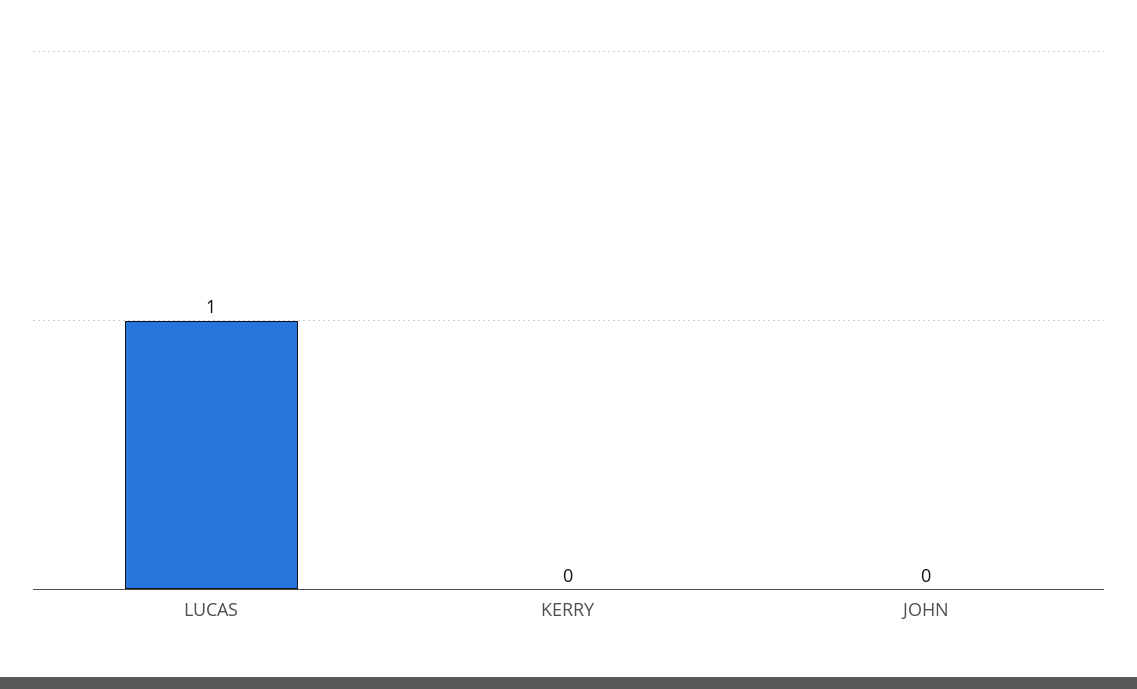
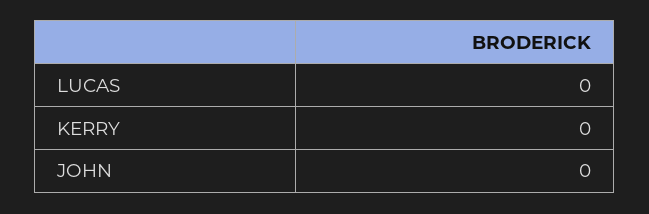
LUCAS: 1 -> 0

